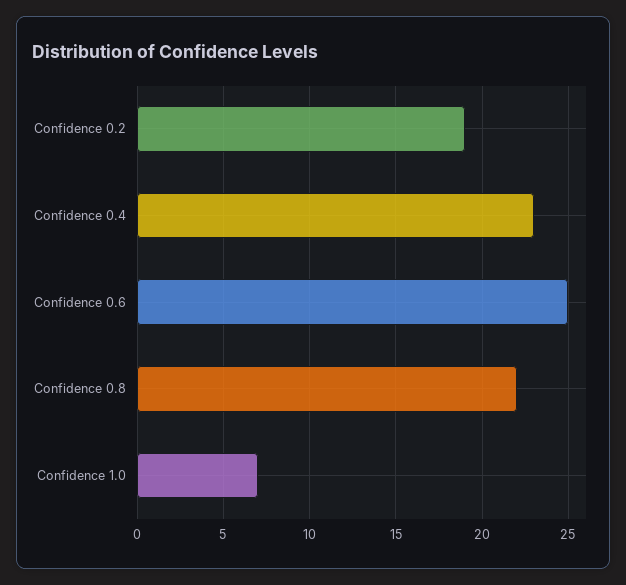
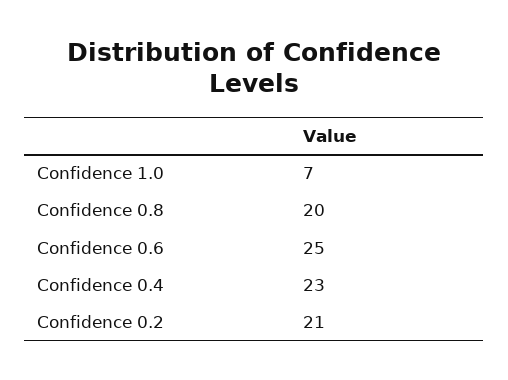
Confidence 0.2: 19 -> 21
Confidence 0.8: 22 -> 20

